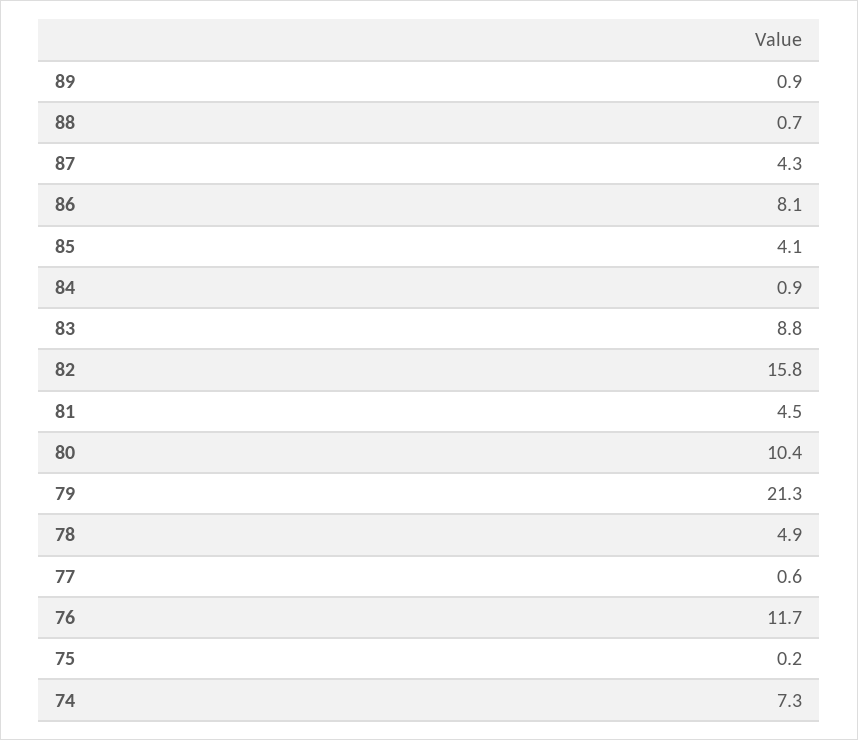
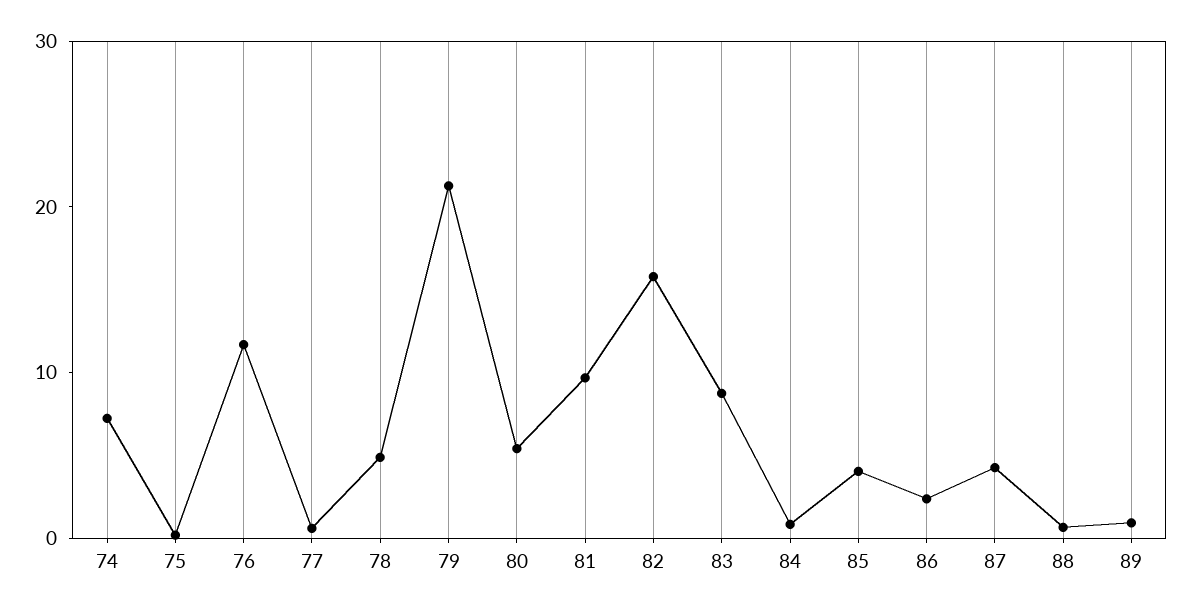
86: 8.1 -> 2
81: 4.5 -> 10
80: 10.4 -> 6

